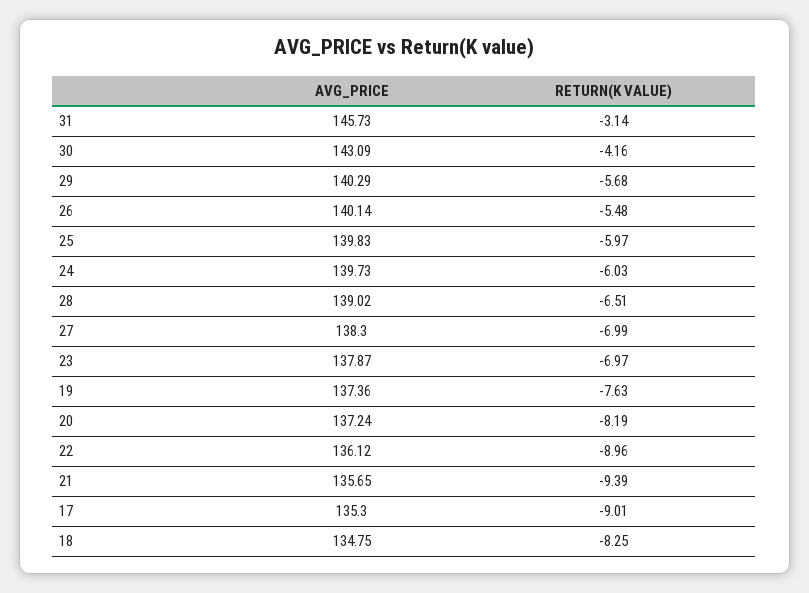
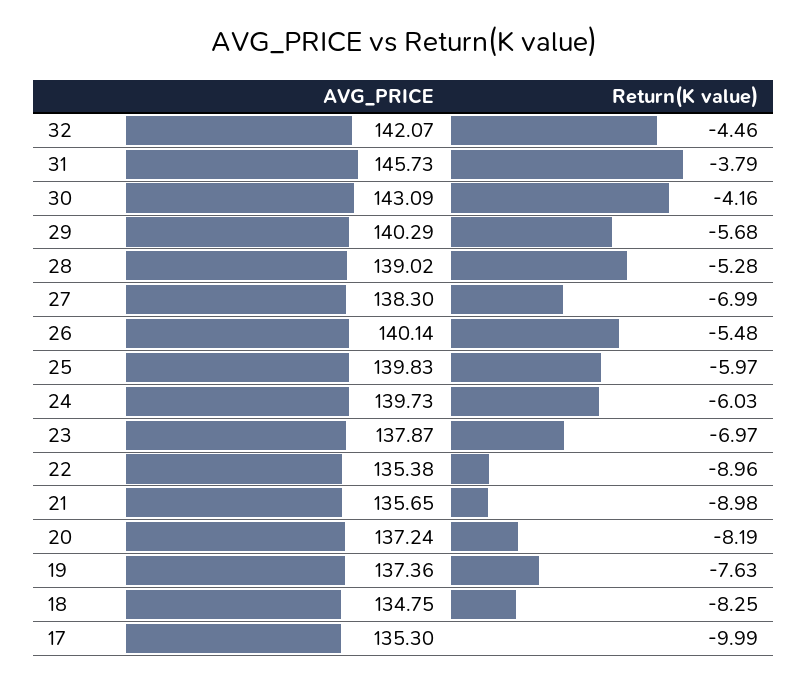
RETURN(K VALUE), 31: -3.14 -> -3.79
RETURN(K VALUE), 28: -6.51 -> -5.28
AVG_PRICE, 22: 136.12 -> 135.38
RETURN(K VALUE), 21: -9.39 -> -8.98
RETURN(K VALUE), 17: -9.01 -> -9.99
AVG_PRICE, 32: none -> 142.07
RETURN(K VALUE), 32: none -> -4.46

